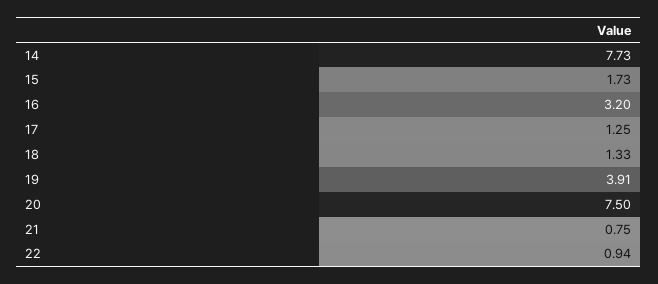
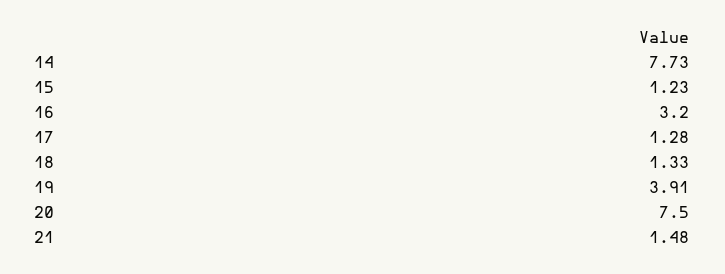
15: 1.73 -> 1.23
17: 1.25 -> 1.28
21: 0.75 -> 1.48
22: 0.94 -> none

